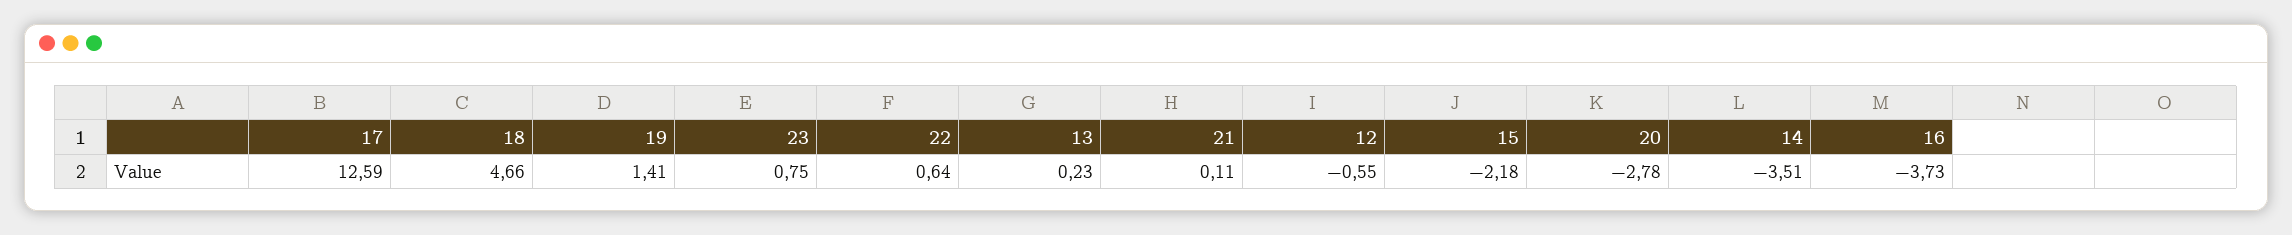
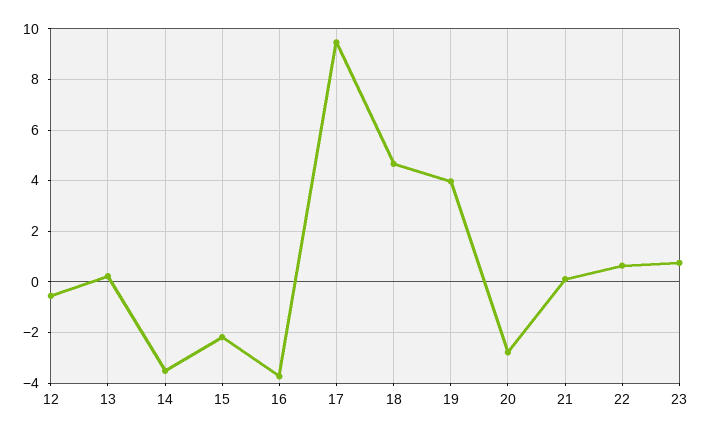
17: 12.59 -> 9.5
19: 1.41 -> 4

